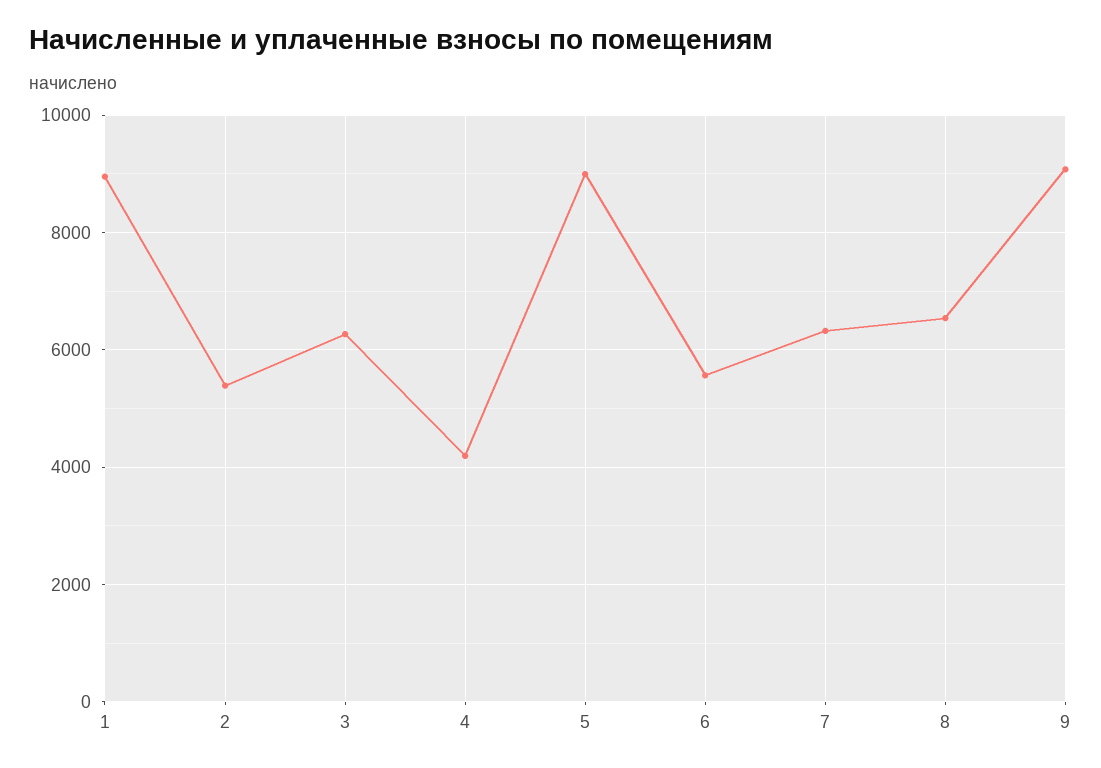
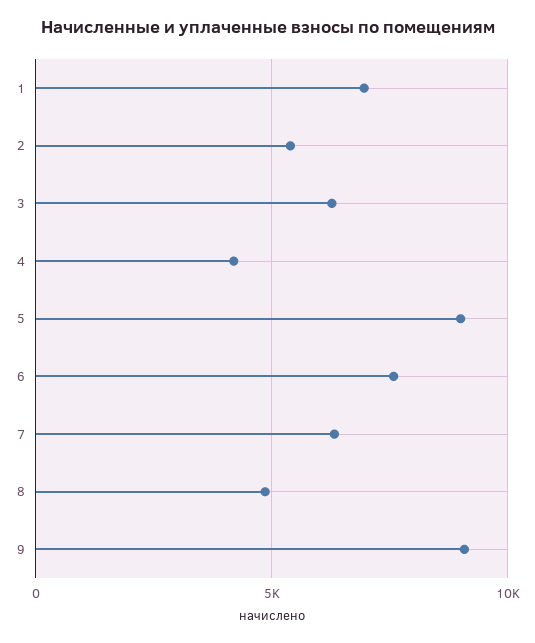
1: 9000 -> 7000
6: 5600 -> 7500
8: 6600 -> 5000

